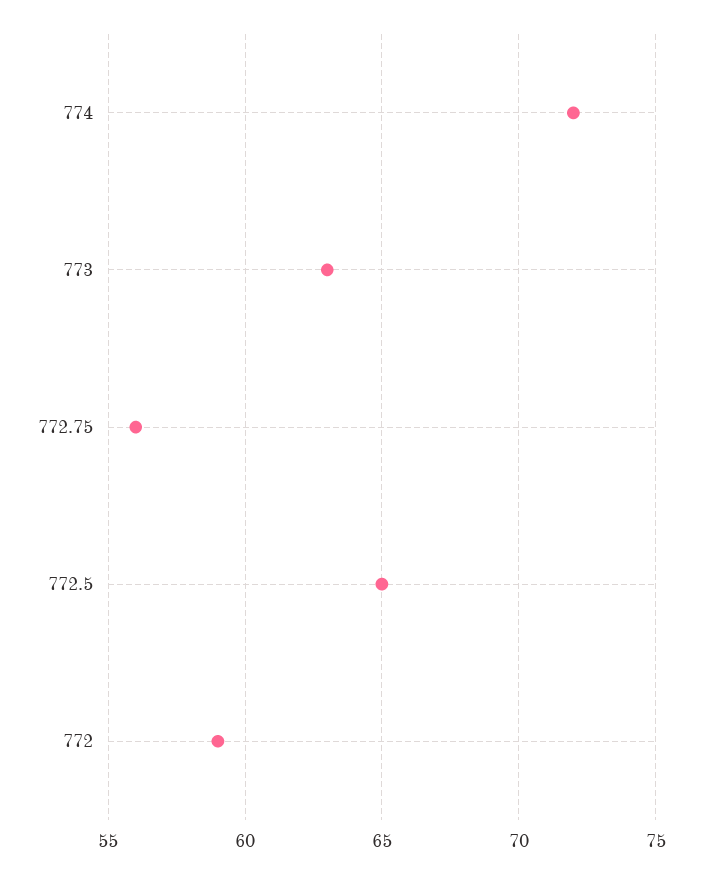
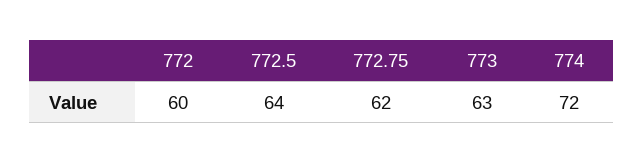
772.75: 56 -> 62
772.5: 65 -> 64
772: 59 -> 60

